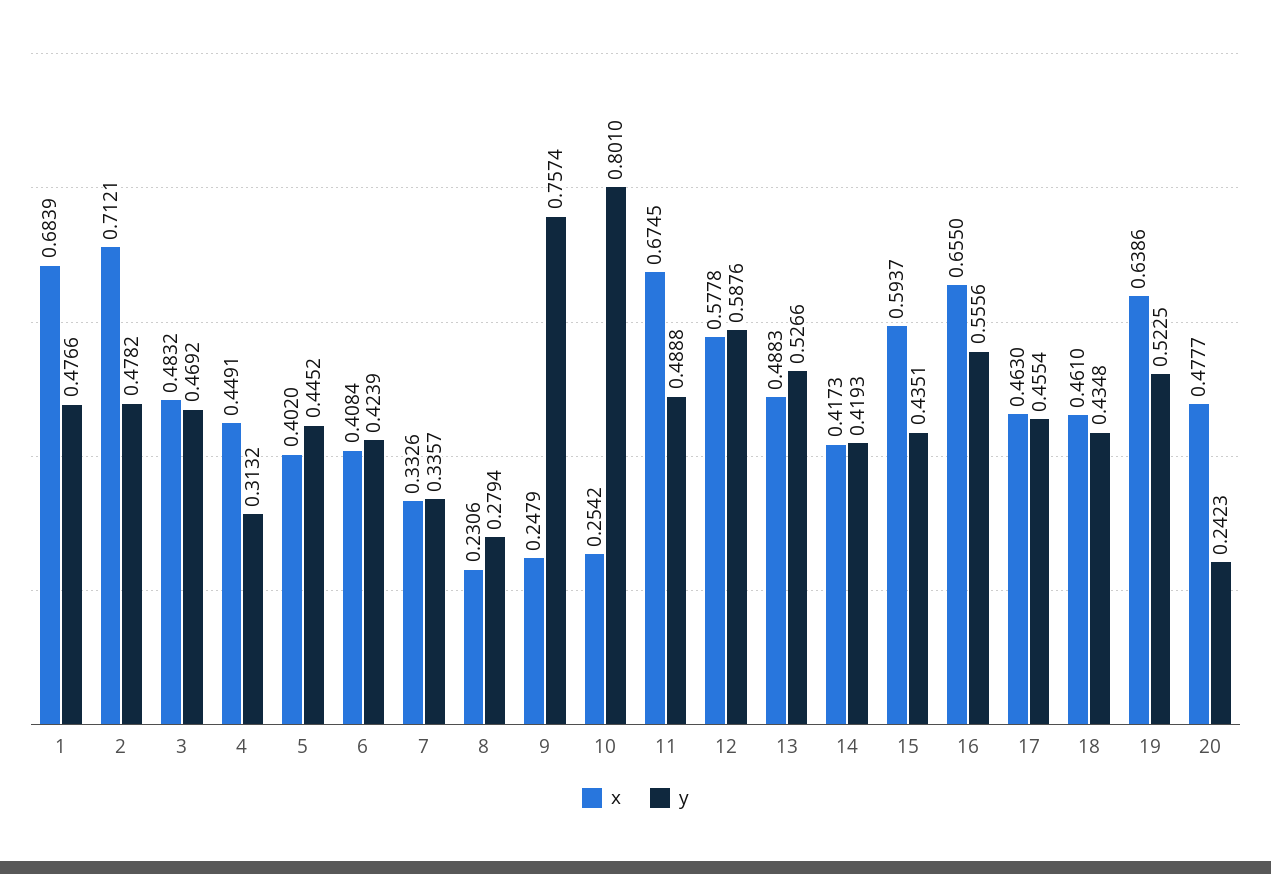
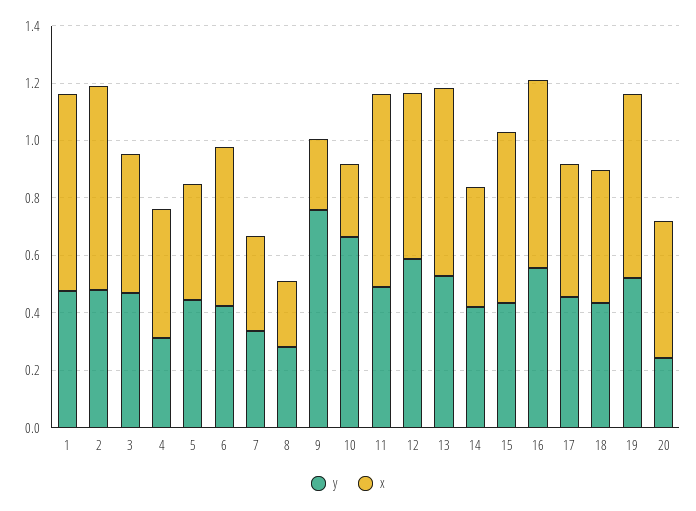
x, 6: 0.4084 -> 0.55
y, 10: 0.801 -> 0.65
x, 13: 0.4883 -> 0.65

